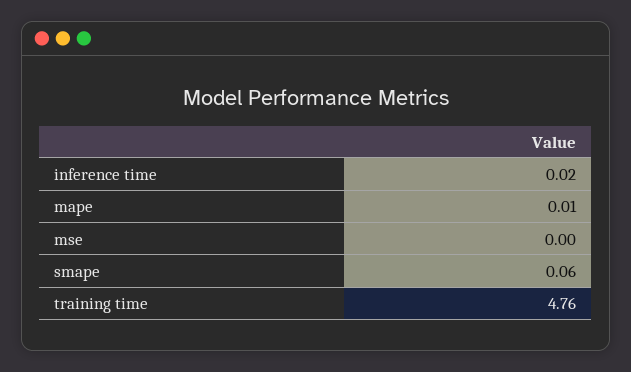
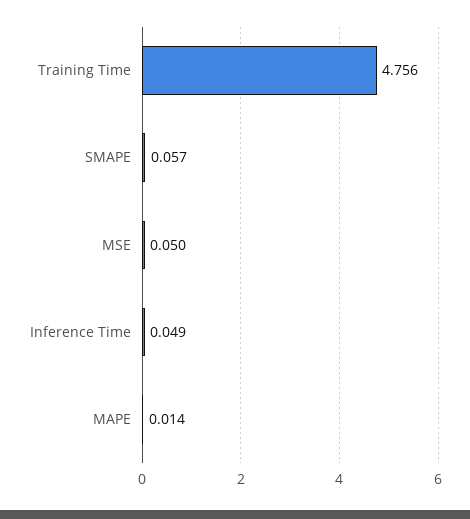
inference time: 0.02 -> 0.049
mse: 0 -> 0.05

